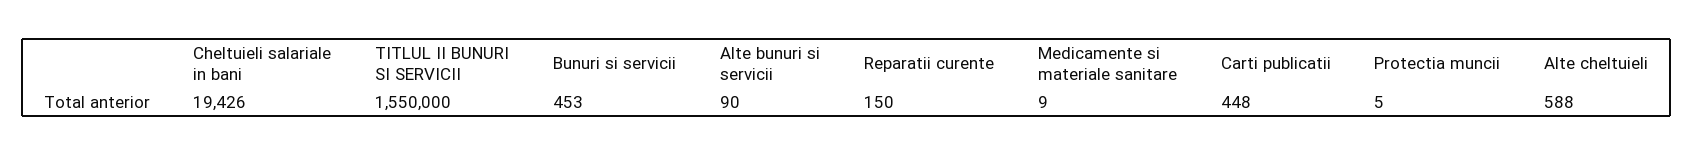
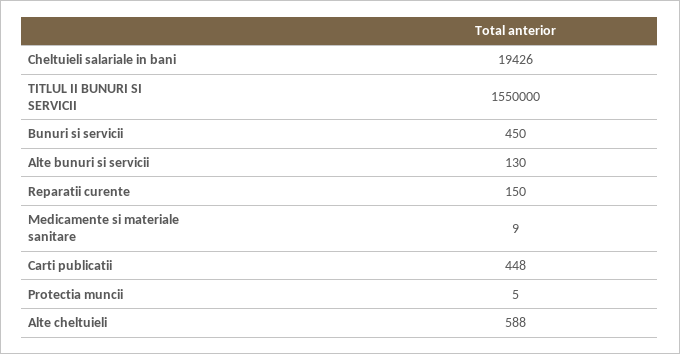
Bunuri si servicii: 453 -> 450
Alte bunuri si servicii: 90 -> 130

